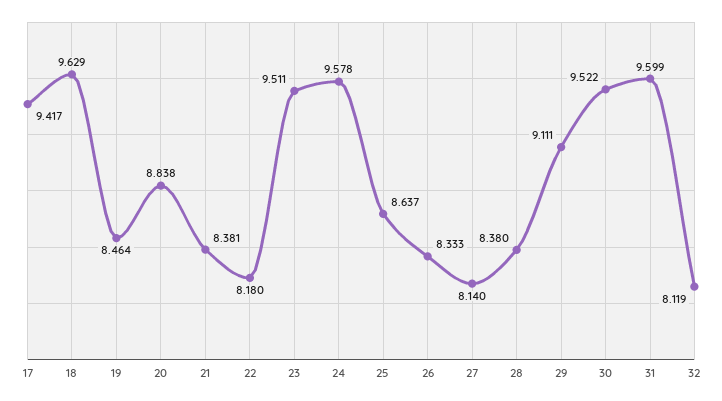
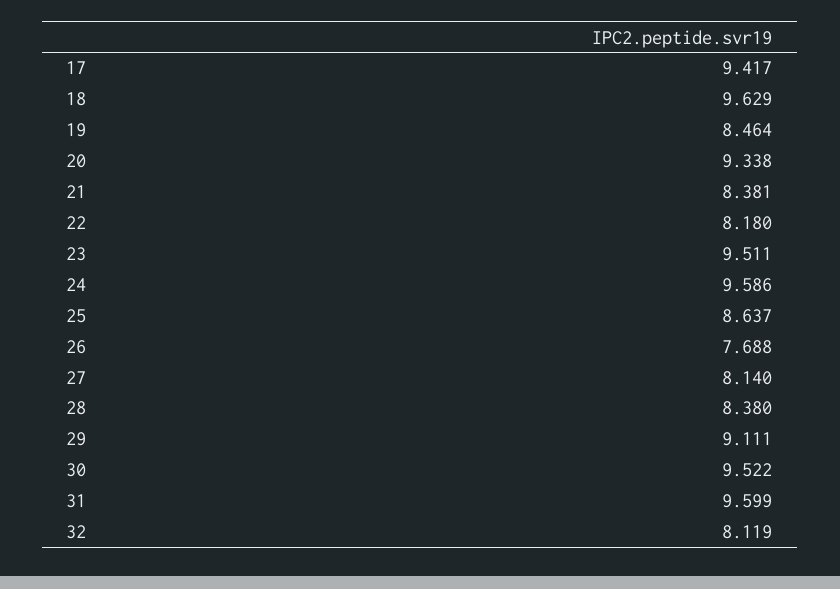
20: 8.838 -> 9.338
24: 9.578 -> 9.586
26: 8.333 -> 7.688

